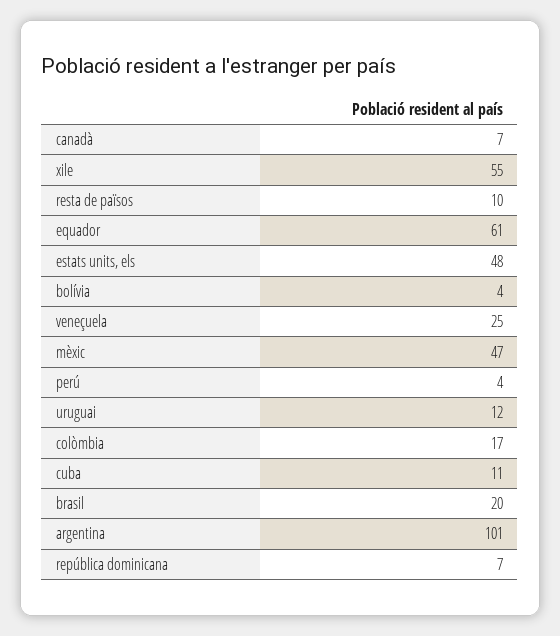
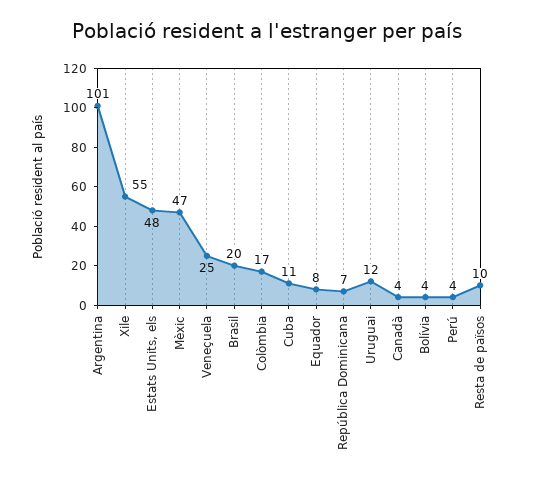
canadà: 7 -> 4
equador: 61 -> 8

